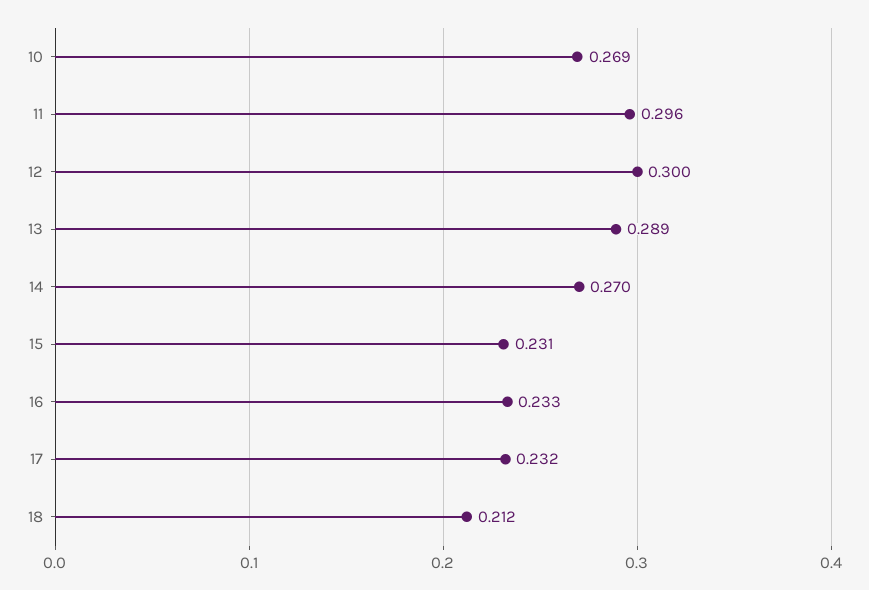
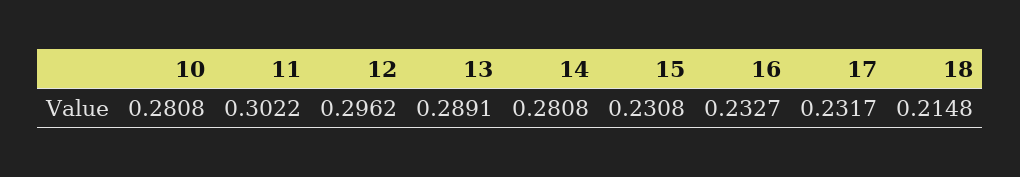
10: 0.269 -> 0.2808
11: 0.296 -> 0.3022
12: 0.3 -> 0.2962
14: 0.27 -> 0.2808
18: 0.212 -> 0.2148

